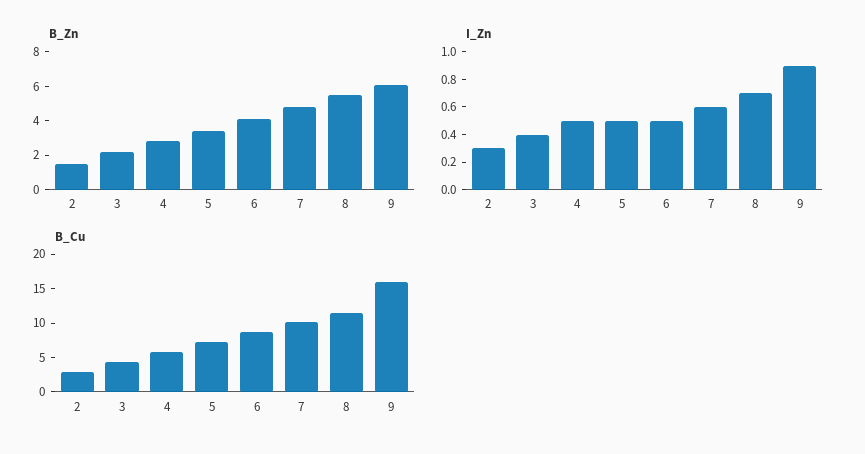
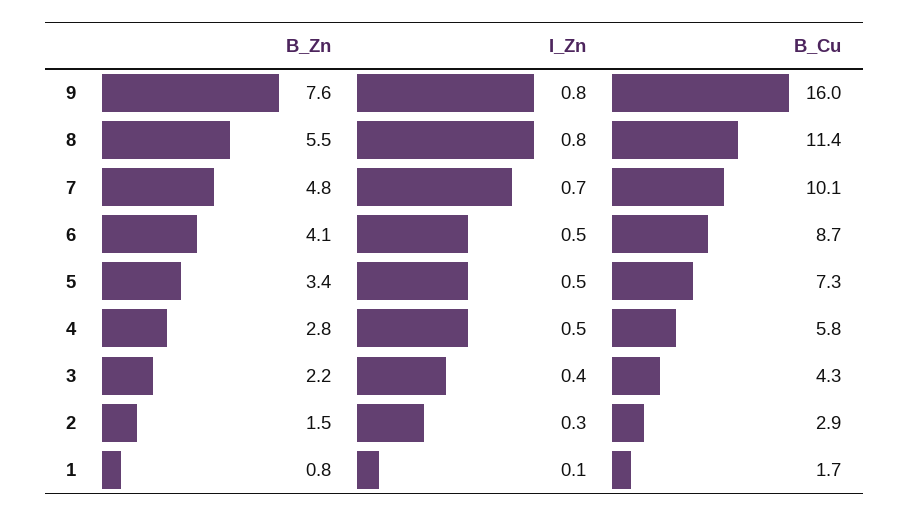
B_Zn, 9: 6 -> 7.6
I_Zn, 7: 0.6 -> 0.7
I_Zn, 8: 0.7 -> 0.8
I_Zn, 9: 0.9 -> 0.8
B_Zn, 1: none -> 0.8
I_Zn, 1: none -> 0.1
B_Cu, 1: none -> 1.7

